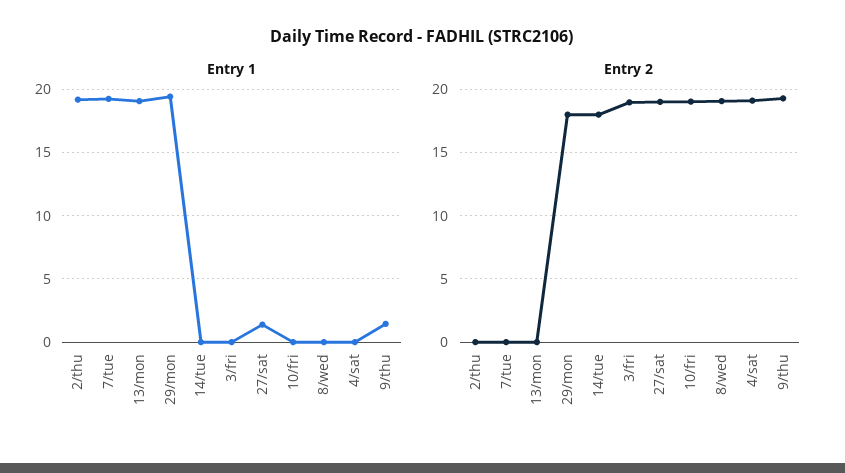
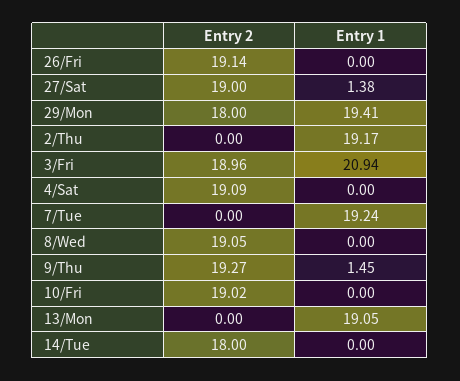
Entry 1, 3/fri: 0 -> 20.94
Entry 2, 26/Fri: none -> 19.14
Entry 1, 26/Fri: none -> 0

